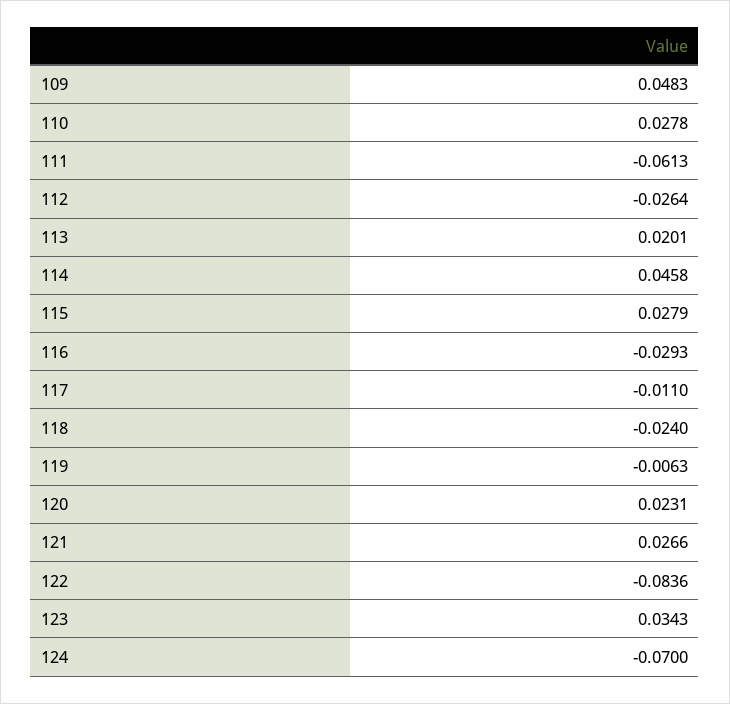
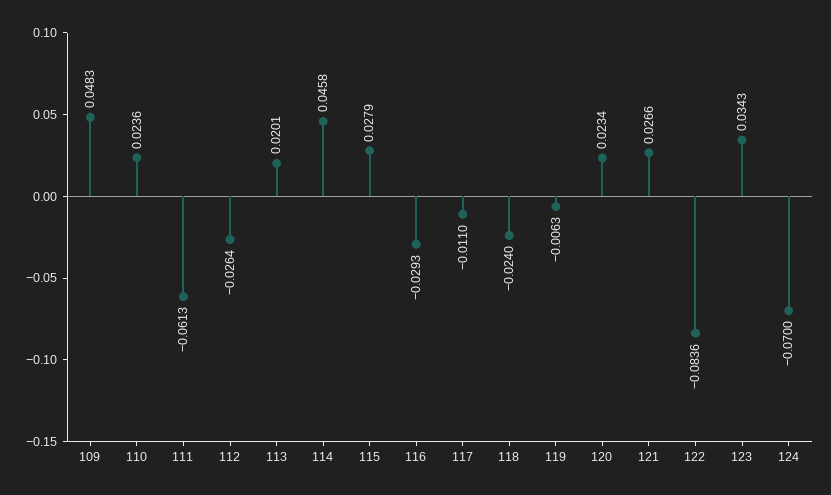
110: 0.0278 -> 0.0236
120: 0.0231 -> 0.0234

